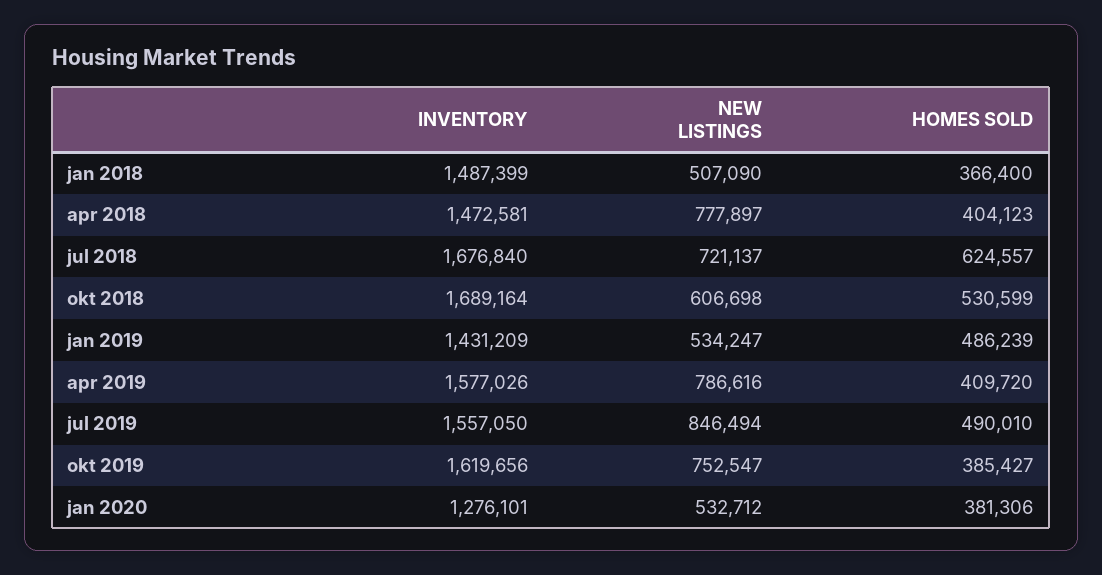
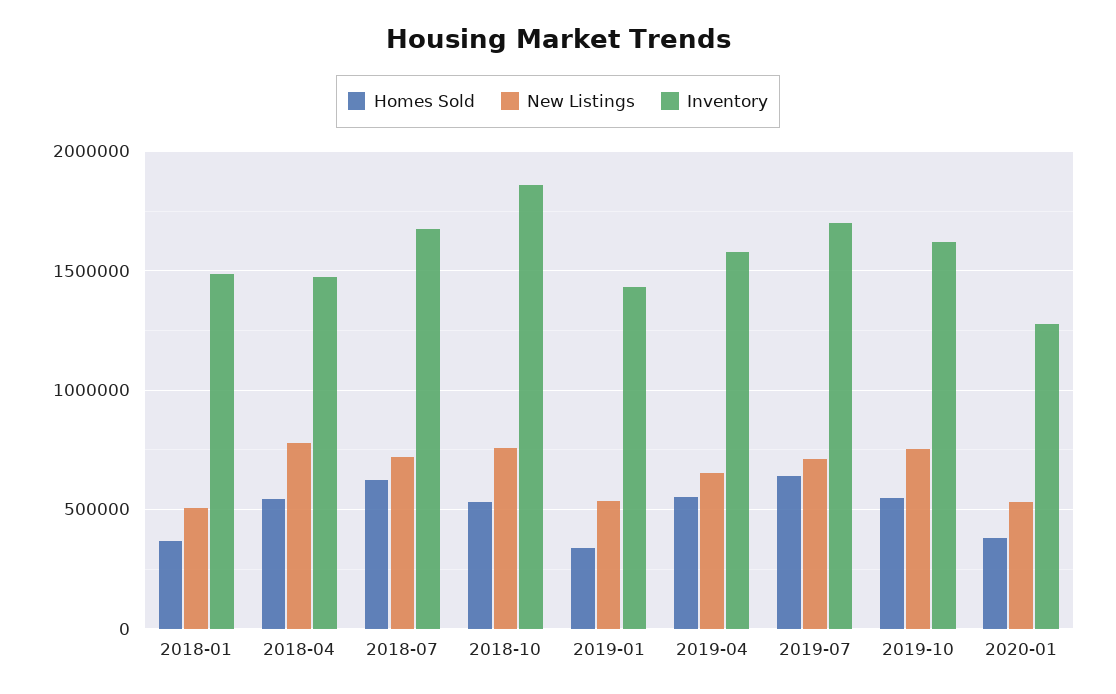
HOMES SOLD, apr 2018: 404123 -> 550000
INVENTORY, okt 2018: 1689164 -> 1850000
NEW LISTINGS, okt 2018: 606698 -> 750000
HOMES SOLD, jan 2019: 486239 -> 350000
NEW LISTINGS, apr 2019: 786616 -> 650000
HOMES SOLD, apr 2019: 409720 -> 550000
INVENTORY, jul 2019: 1557050 -> 1700000
NEW LISTINGS, jul 2019: 846494 -> 700000
HOMES SOLD, jul 2019: 490010 -> 650000
HOMES SOLD, okt 2019: 385427 -> 550000

